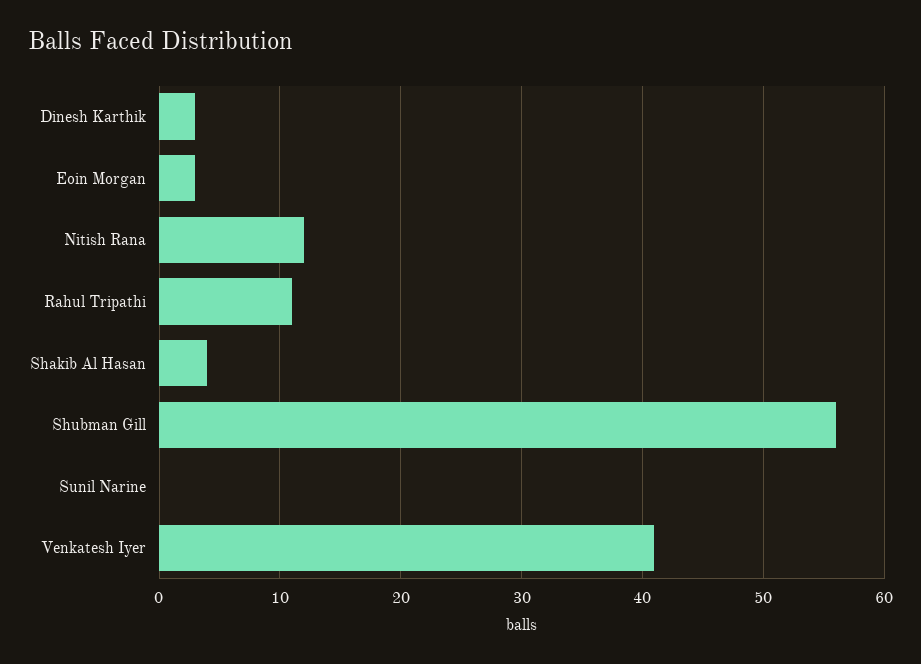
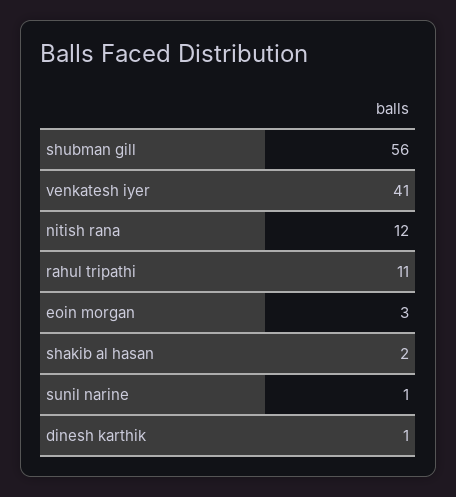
Dinesh Karthik: 3 -> 1
Shakib Al Hasan: 4 -> 2
Sunil Narine: 0 -> 1

